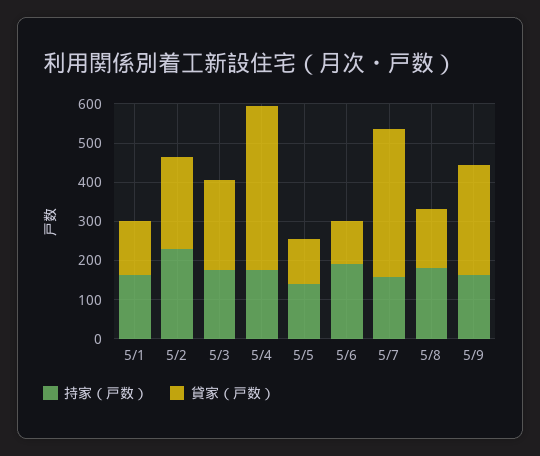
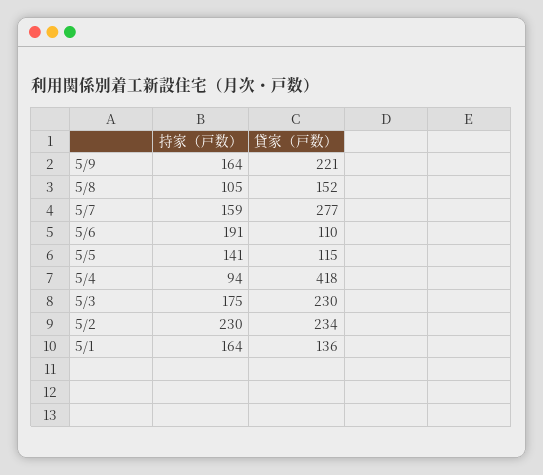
持家（戸数）, 5/4: 175 -> 94
貸家（戸数）, 5/7: 375 -> 277
持家（戸数）, 5/8: 175 -> 105
貸家（戸数）, 5/9: 275 -> 221

